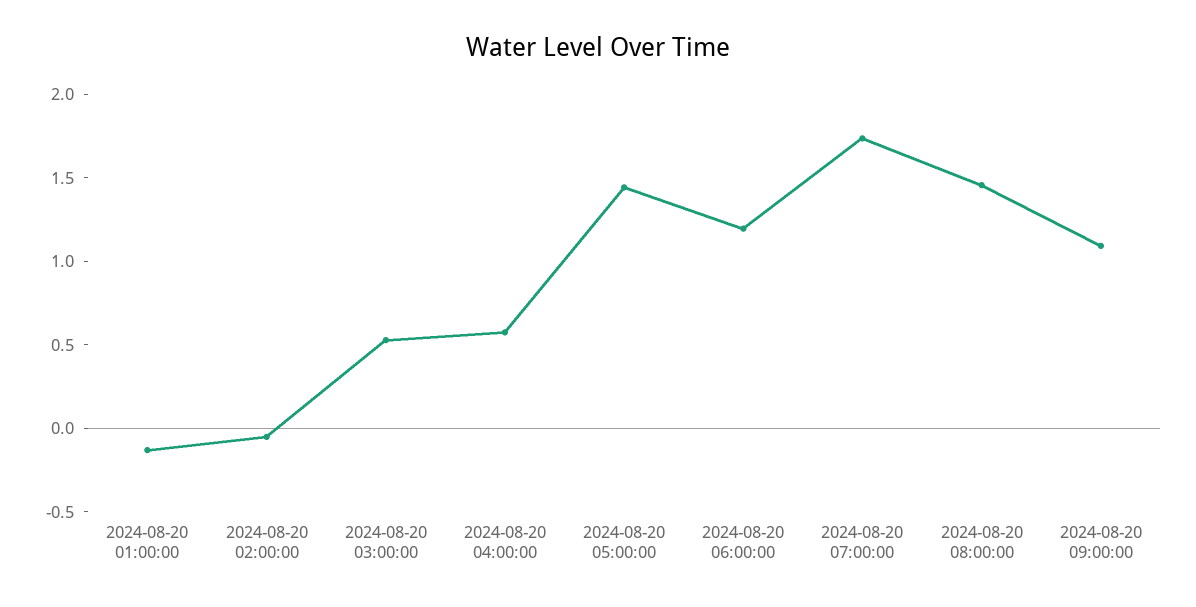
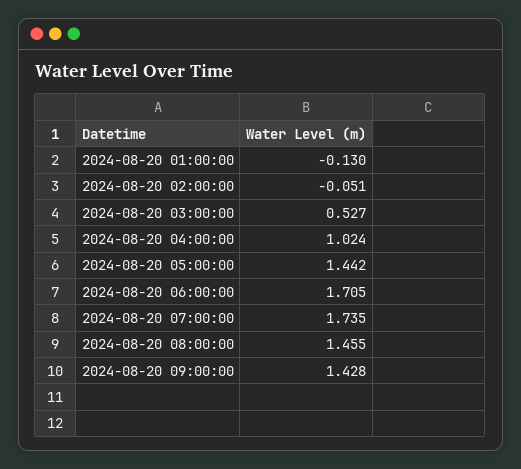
2024-08-20 04:00:00: 0.6 -> 1.024
2024-08-20 06:00:00: 1.2 -> 1.705
2024-08-20 09:00:00: 1.1 -> 1.428

